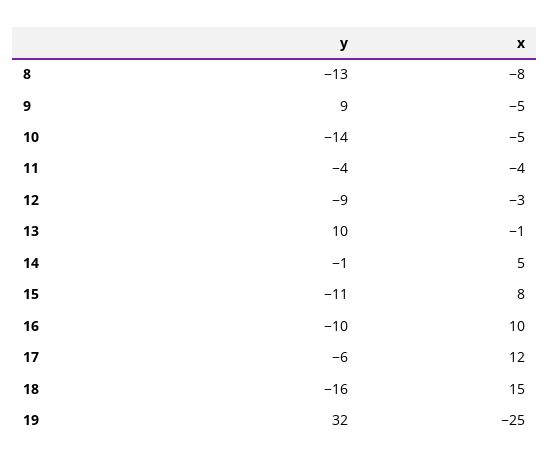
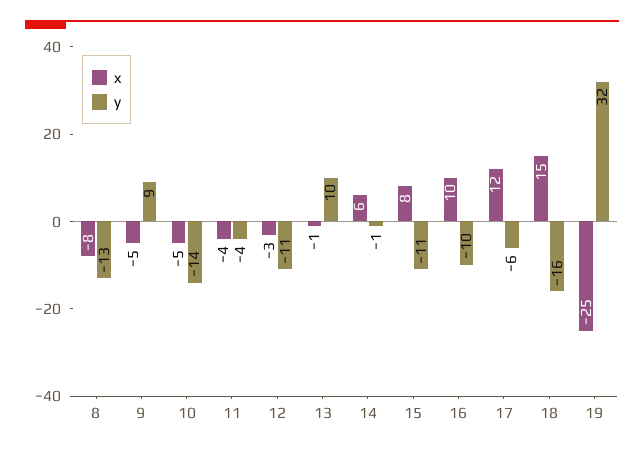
y, 12: -9 -> -11
x, 14: 5 -> 6

